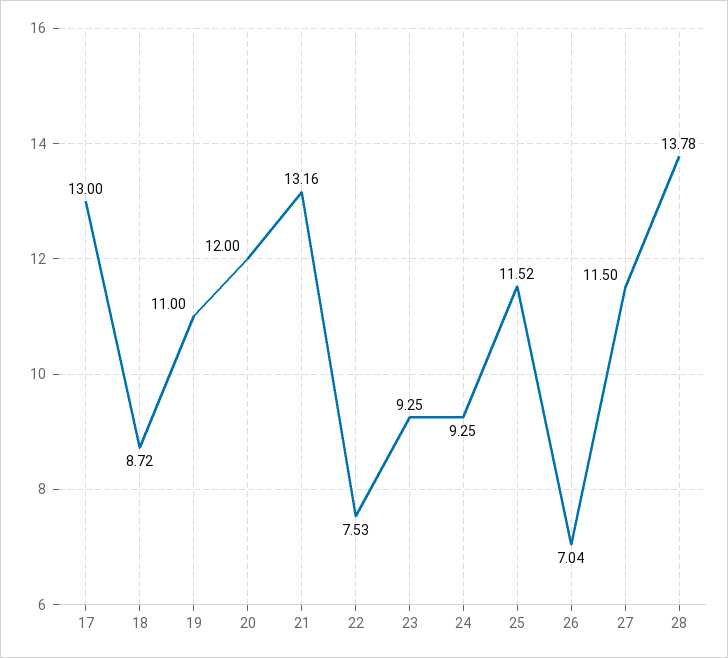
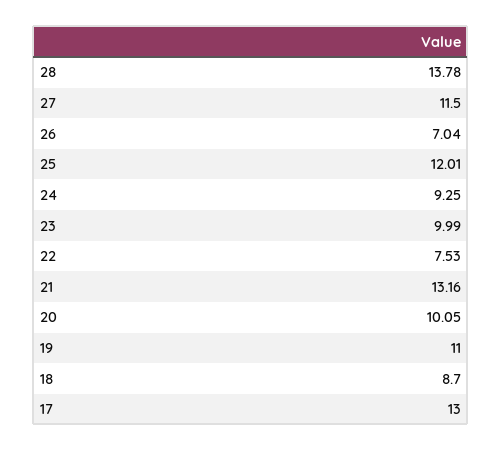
18: 8.72 -> 8.7
20: 12 -> 10.05
23: 9.25 -> 9.99
25: 11.52 -> 12.01

